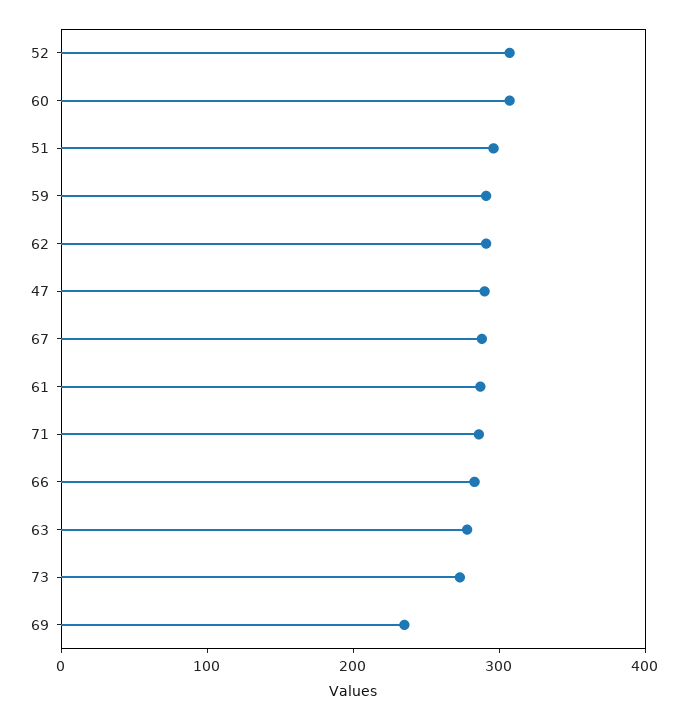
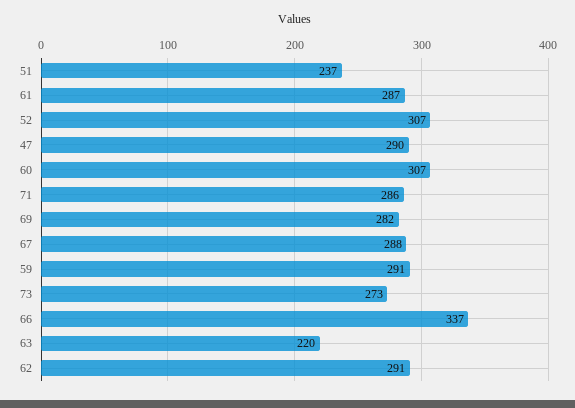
51: 300 -> 237
66: 280 -> 337
63: 280 -> 220
69: 240 -> 282

